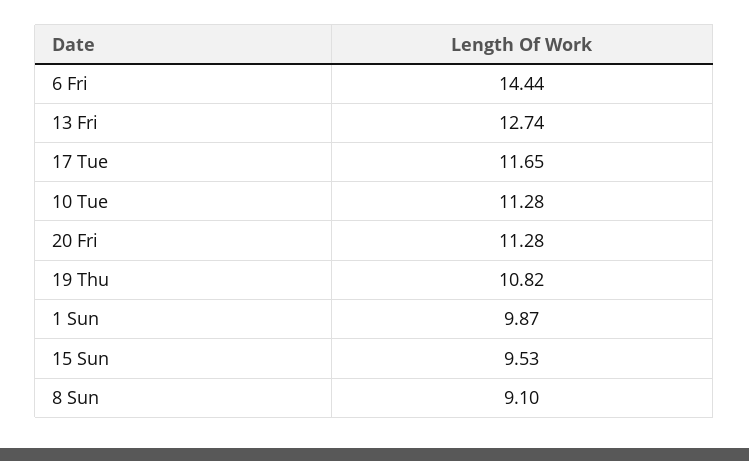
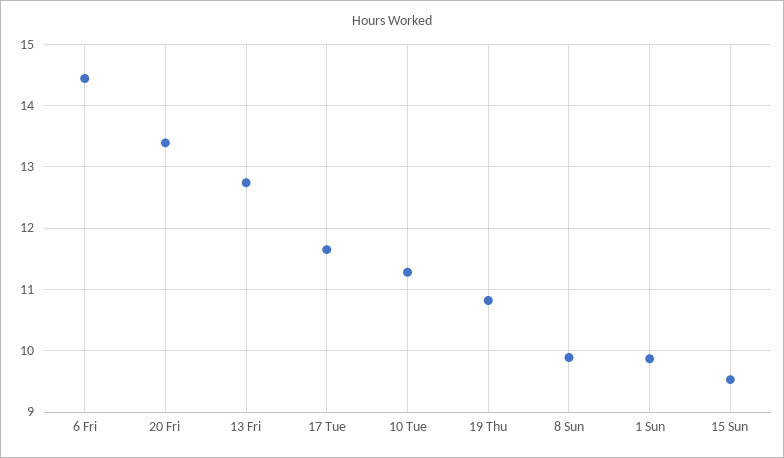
20 Fri: 11.28 -> 13.4
8 Sun: 9.1 -> 9.9

